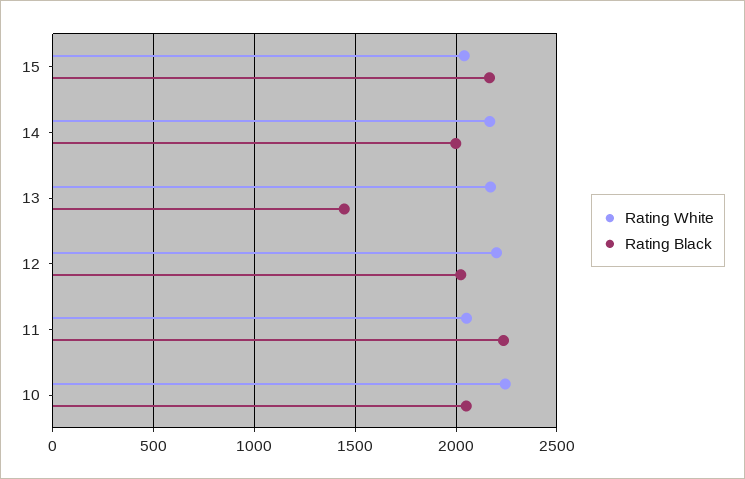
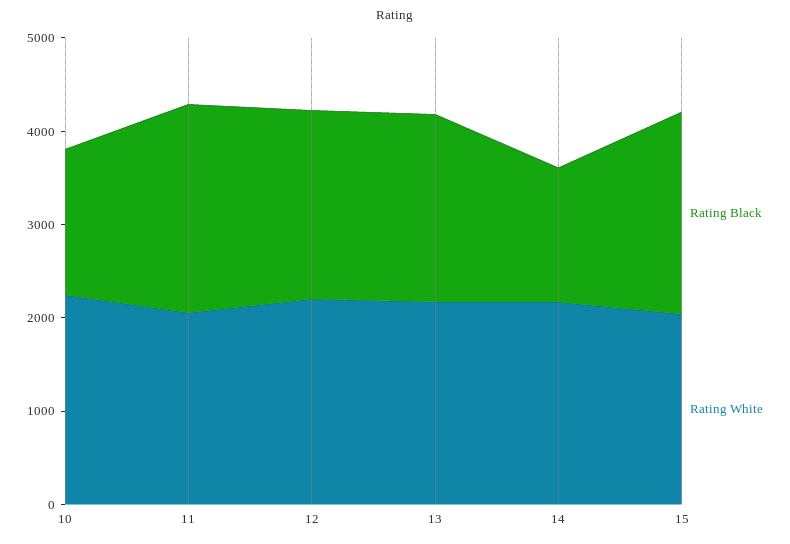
Rating Black, 14: 2000 -> 1400
Rating Black, 13: 1450 -> 2000
Rating Black, 10: 2050 -> 1600

